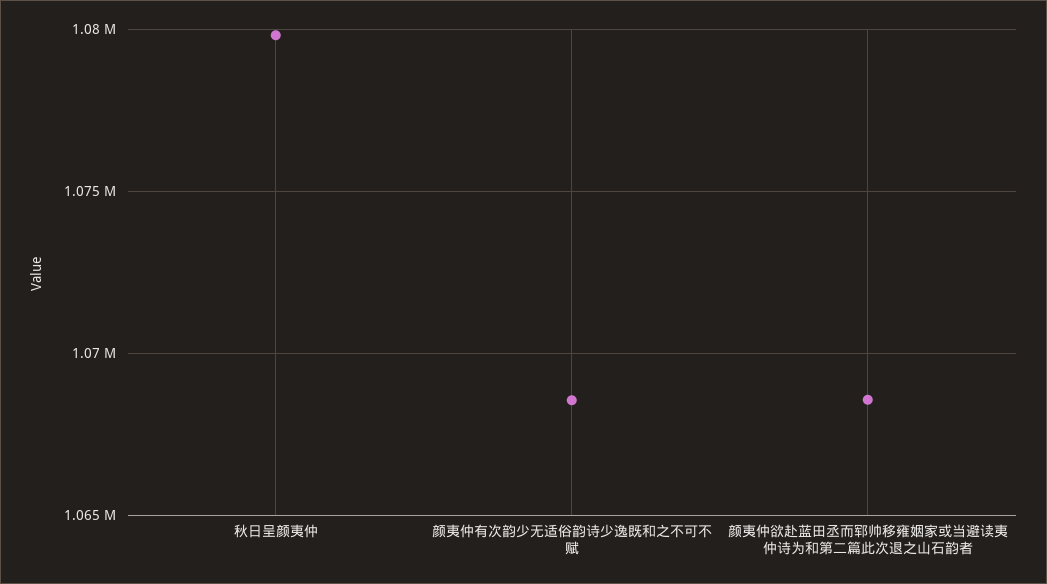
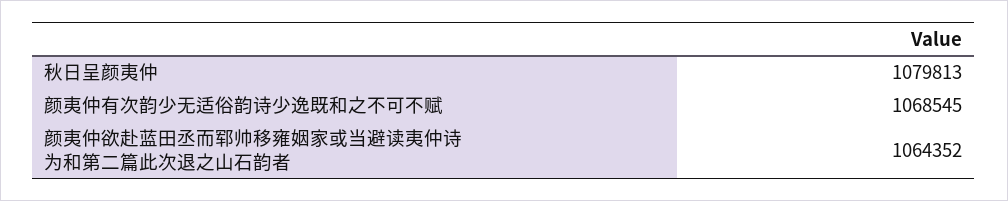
颜夷仲欲赴蓝田丞而郓帅移雍姻家或当避读夷仲诗为和第二篇此次退之山石韵者: 1068500 -> 1064352

